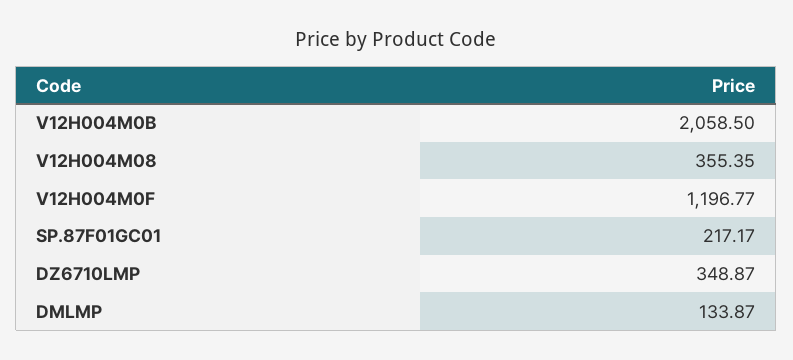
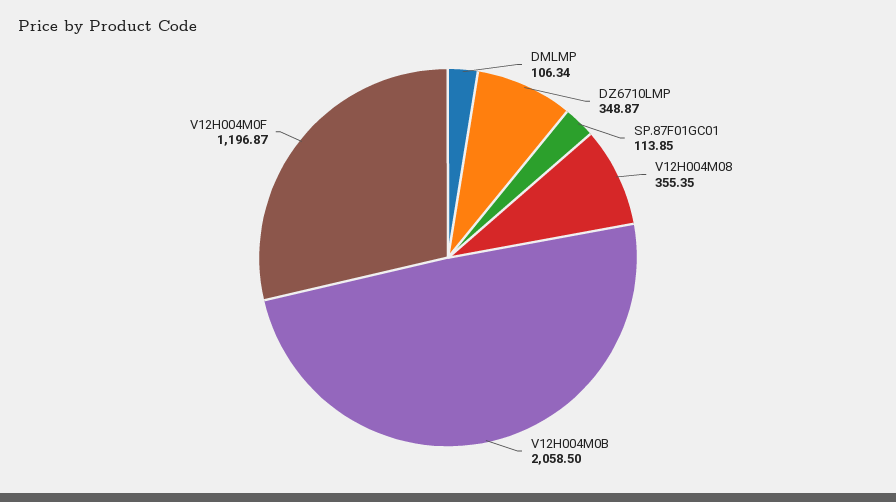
V12H004M0F: 1196.77 -> 1196.87
SP.87F01GC01: 217.17 -> 113.85
DMLMP: 133.87 -> 106.34

